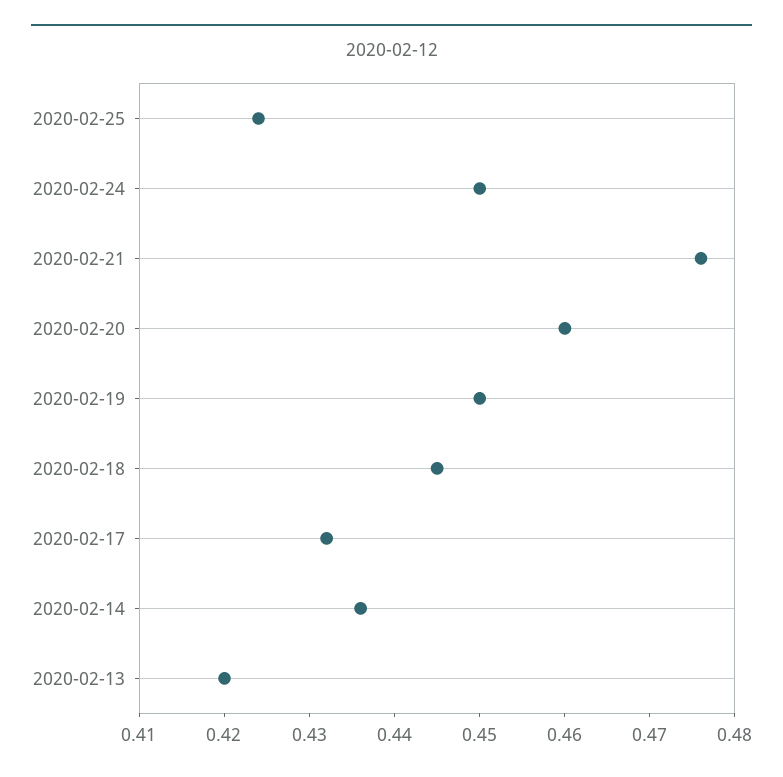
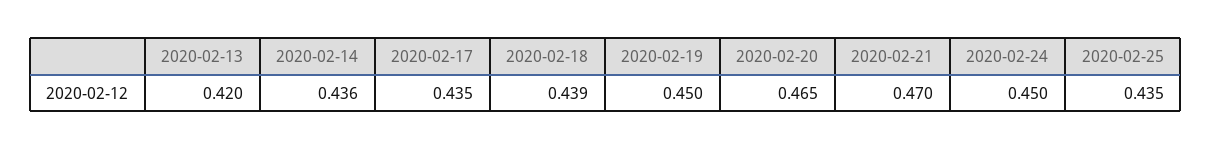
2020-02-25: 0.424 -> 0.435
2020-02-21: 0.476 -> 0.47
2020-02-20: 0.46 -> 0.465
2020-02-18: 0.445 -> 0.439
2020-02-17: 0.432 -> 0.435

